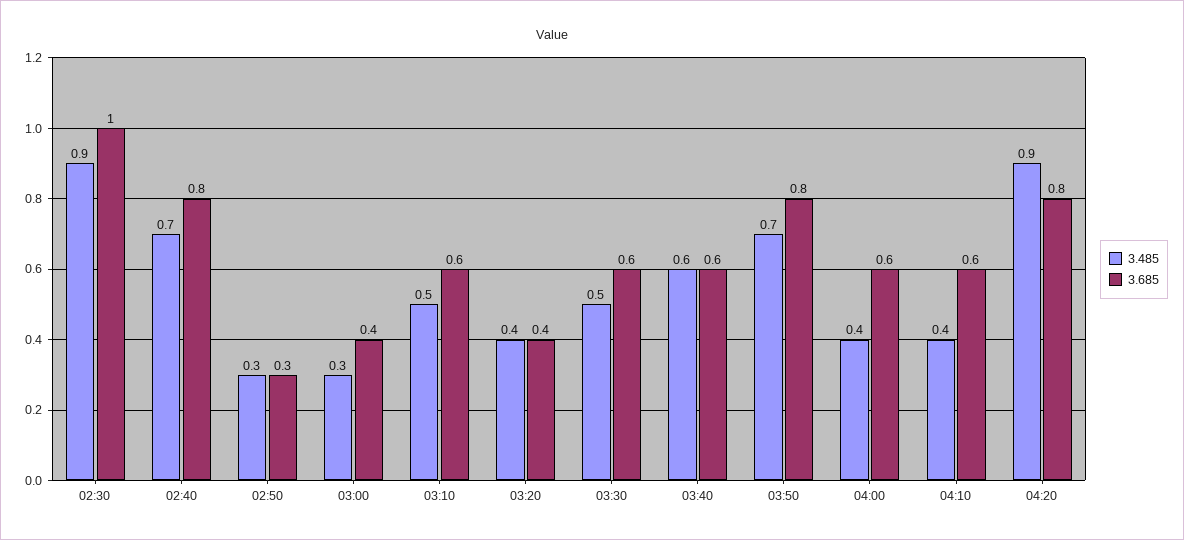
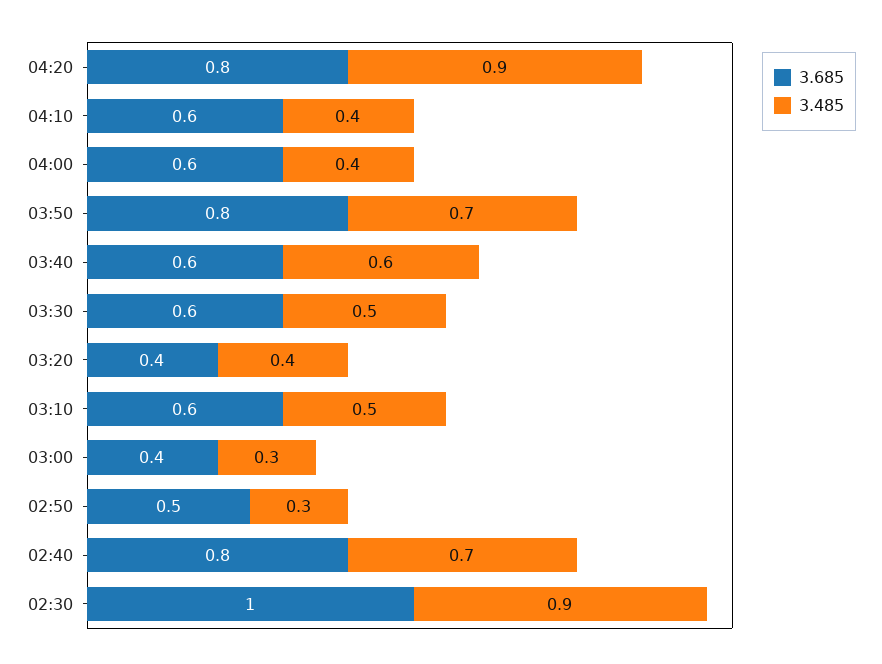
3.685, 02:50: 0.3 -> 0.5

